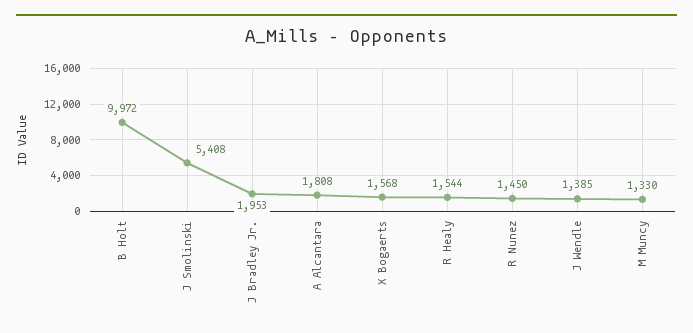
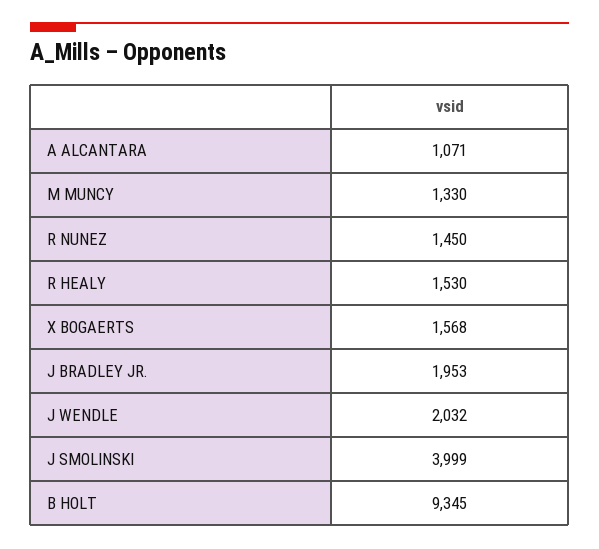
B Holt: 9972 -> 9345
J Smolinski: 5408 -> 3999
A Alcantara: 1808 -> 1071
R Healy: 1544 -> 1530
J Wendle: 1385 -> 2032

